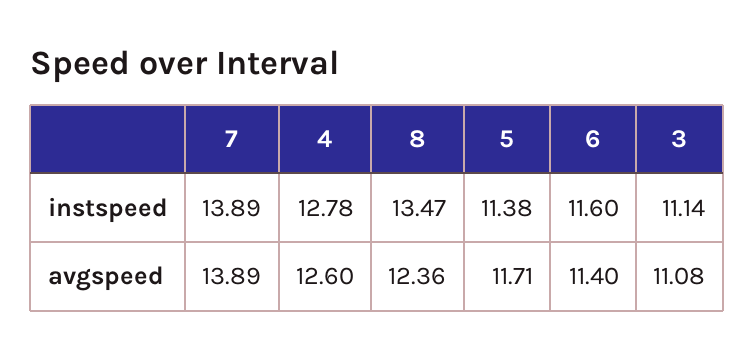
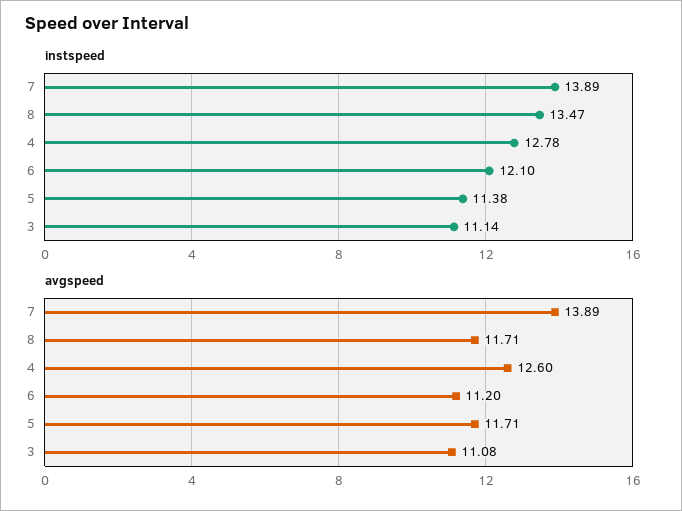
instspeed, 6: 11.6 -> 12.1
avgspeed, 8: 12.36 -> 11.71
avgspeed, 6: 11.4 -> 11.2

